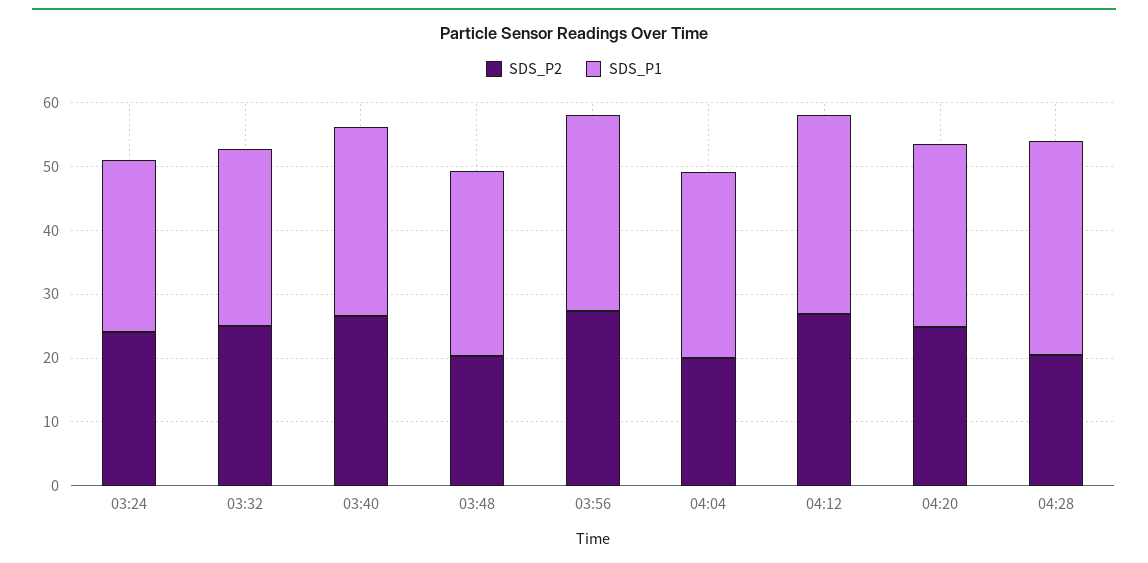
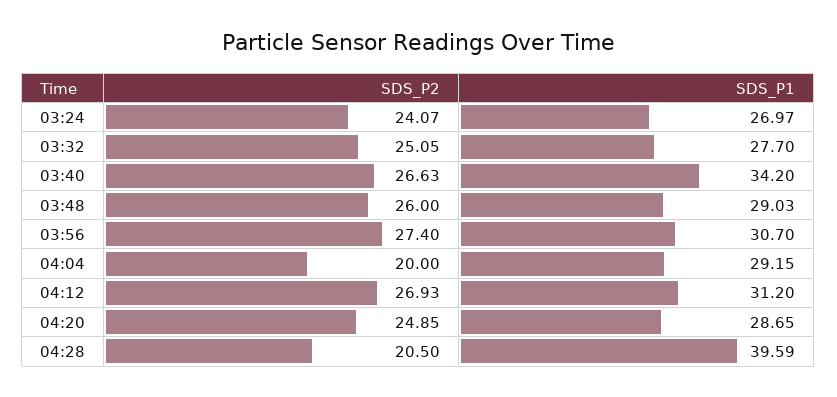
SDS_P1, 03:40: 30 -> 34.2
SDS_P2, 03:48: 20 -> 26
SDS_P1, 04:28: 34 -> 39.59

